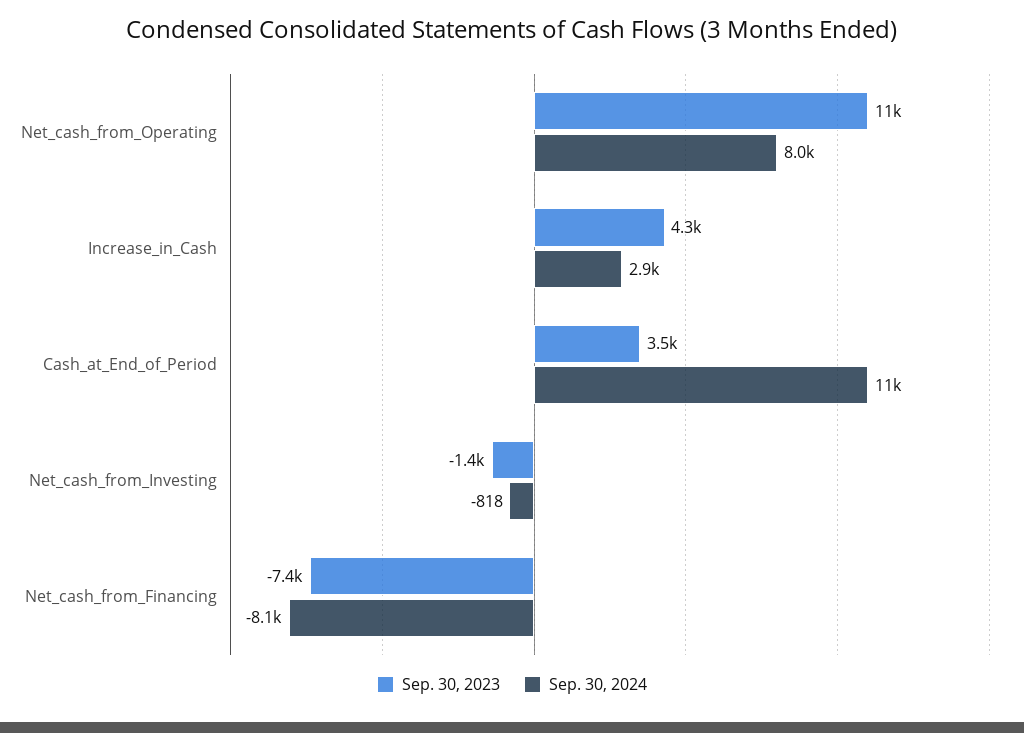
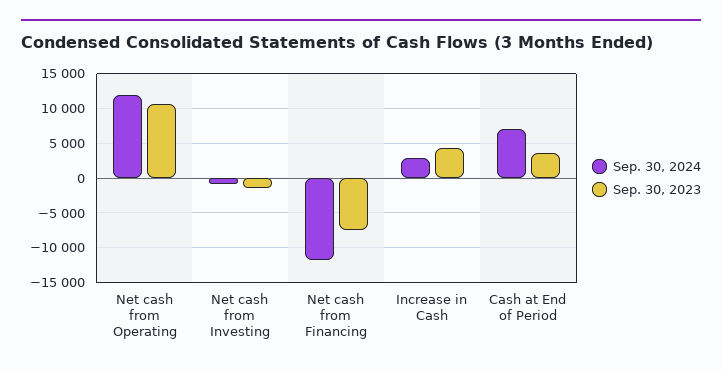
Sep. 30, 2024, Net_cash_from_Operating: 8000 -> 12000
Sep. 30, 2024, Cash_at_End_of_Period: 11000 -> 7000
Sep. 30, 2024, Net_cash_from_Financing: -8100 -> -12000

